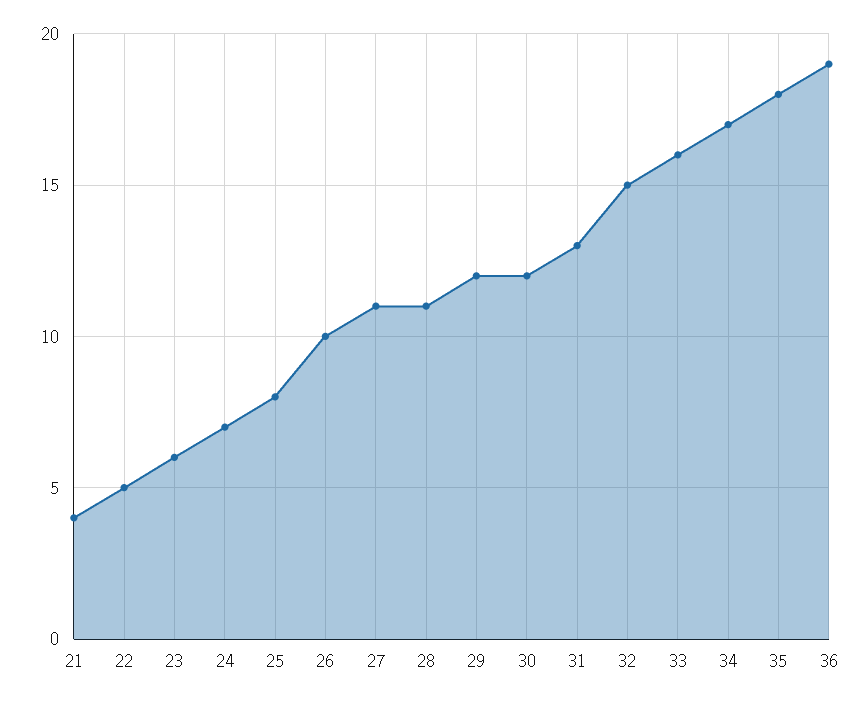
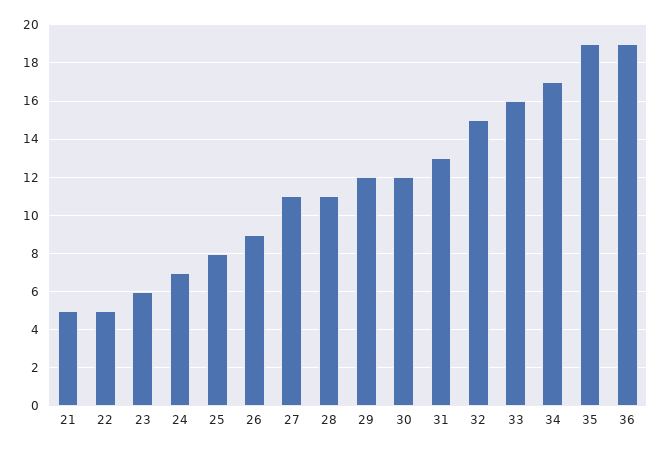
21: 4 -> 5
26: 10 -> 9
35: 18 -> 19

